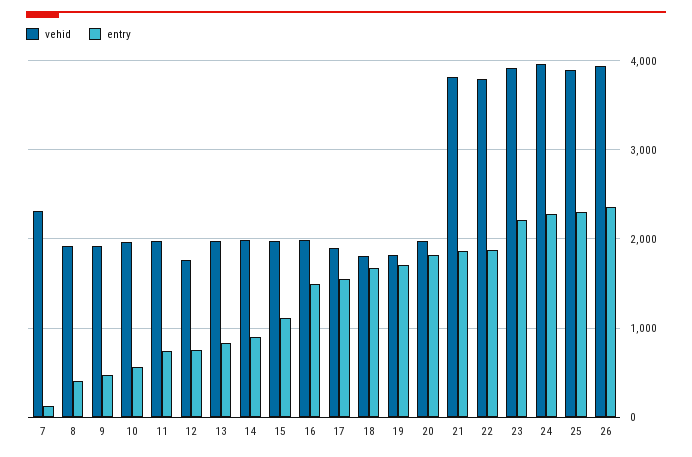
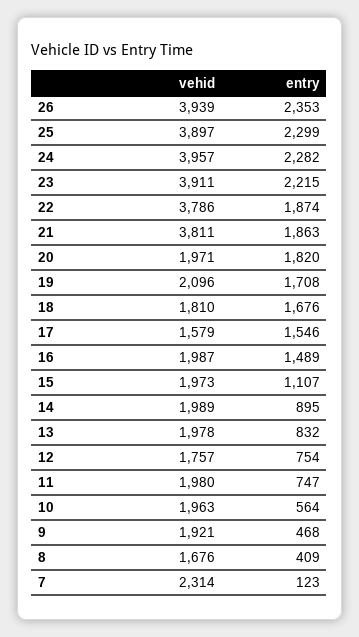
vehid, 8: 1900 -> 1676
vehid, 17: 1900 -> 1579
vehid, 19: 1800 -> 2096

